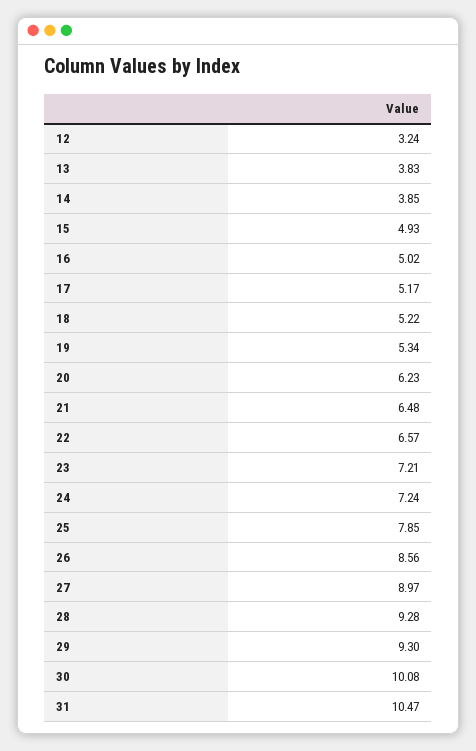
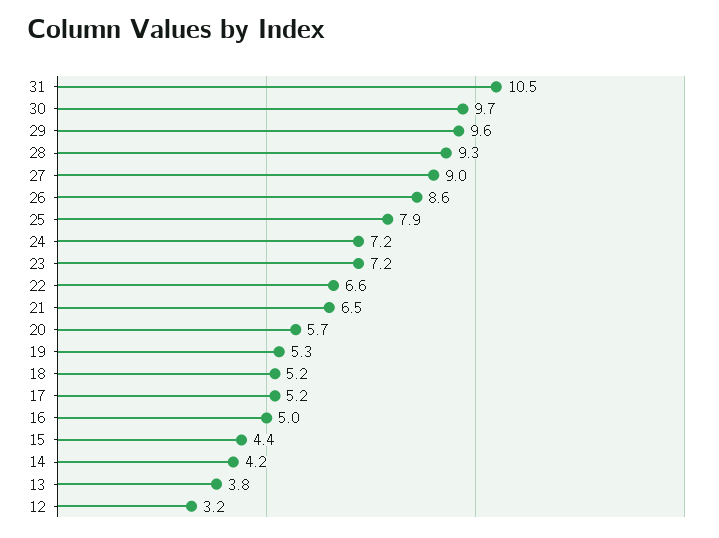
14: 3.85 -> 4.2
15: 4.93 -> 4.4
20: 6.23 -> 5.7
29: 9.3 -> 9.6
30: 10.08 -> 9.7

